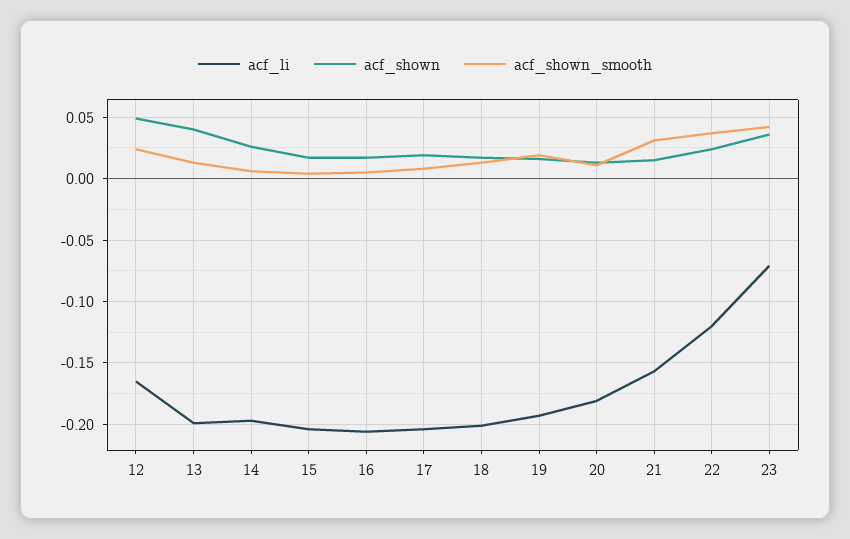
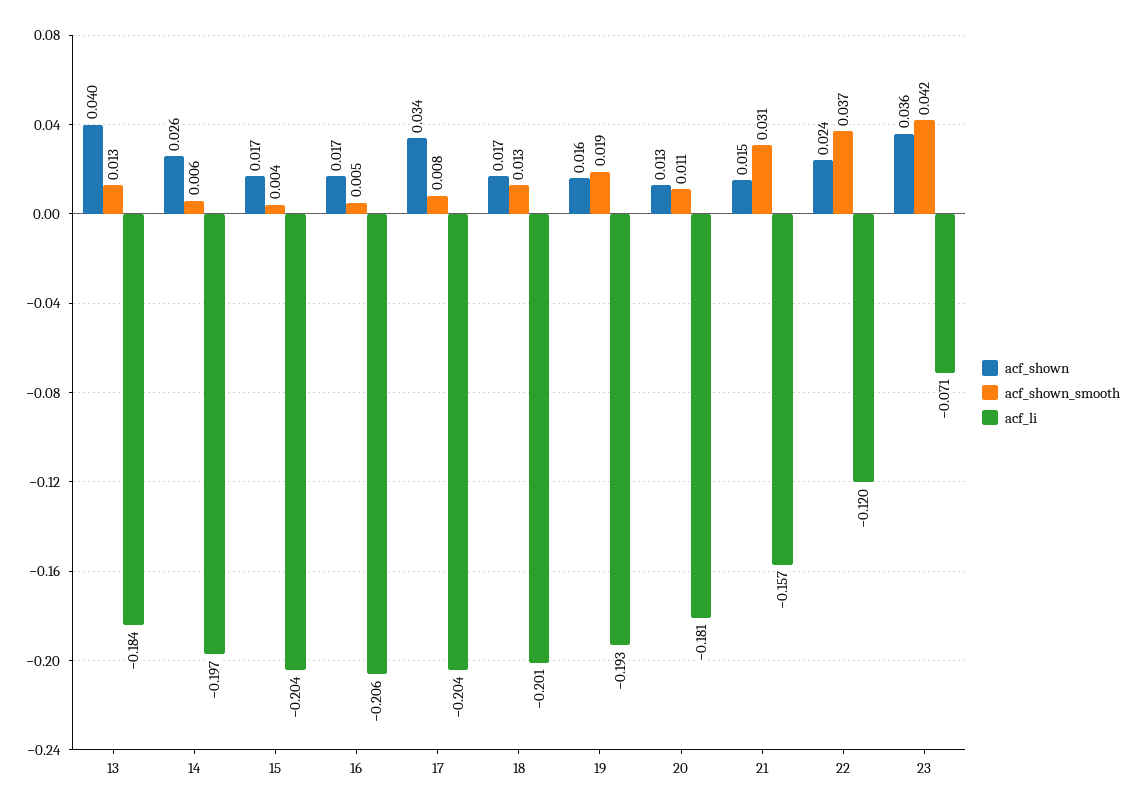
acf_li, 12: -0.165 -> none
acf_shown, 12: 0.05 -> none
acf_shown_smooth, 12: 0.025 -> none
acf_li, 13: -0.2 -> -0.184
acf_shown, 17: 0.02 -> 0.034

